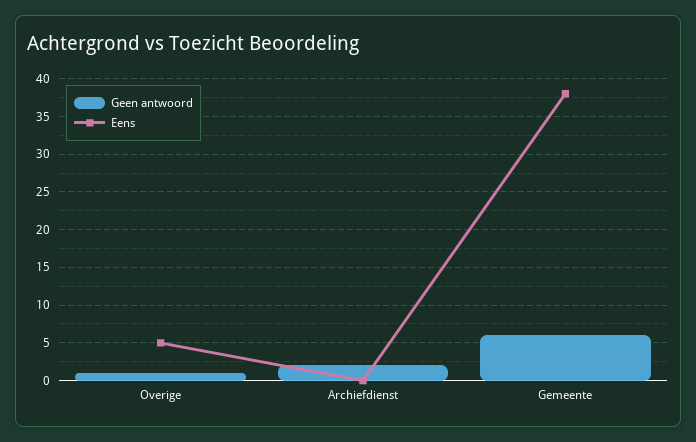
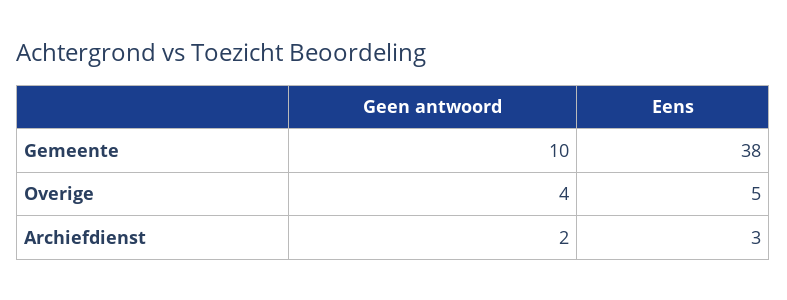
Geen antwoord, Overige: 1 -> 4
Eens, Archiefdienst: 0 -> 3
Geen antwoord, Gemeente: 6 -> 10

